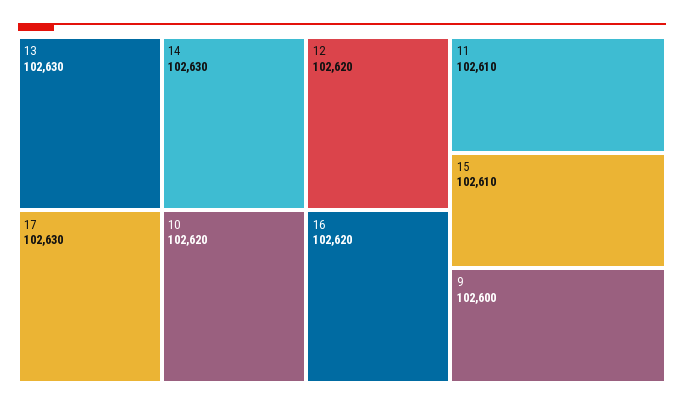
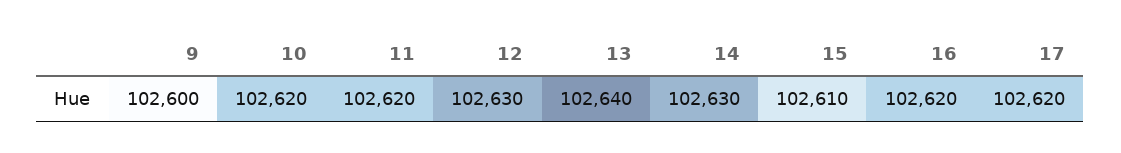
13: 102630 -> 102640
17: 102630 -> 102620
12: 102620 -> 102630
11: 102610 -> 102620

